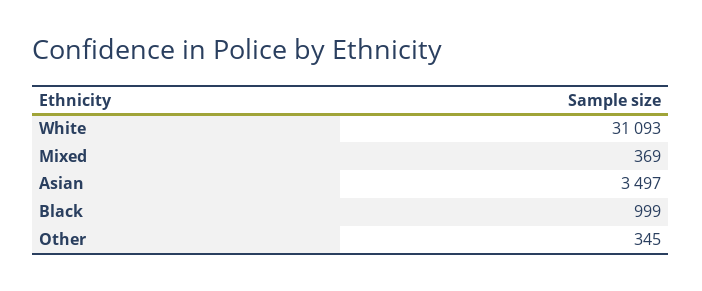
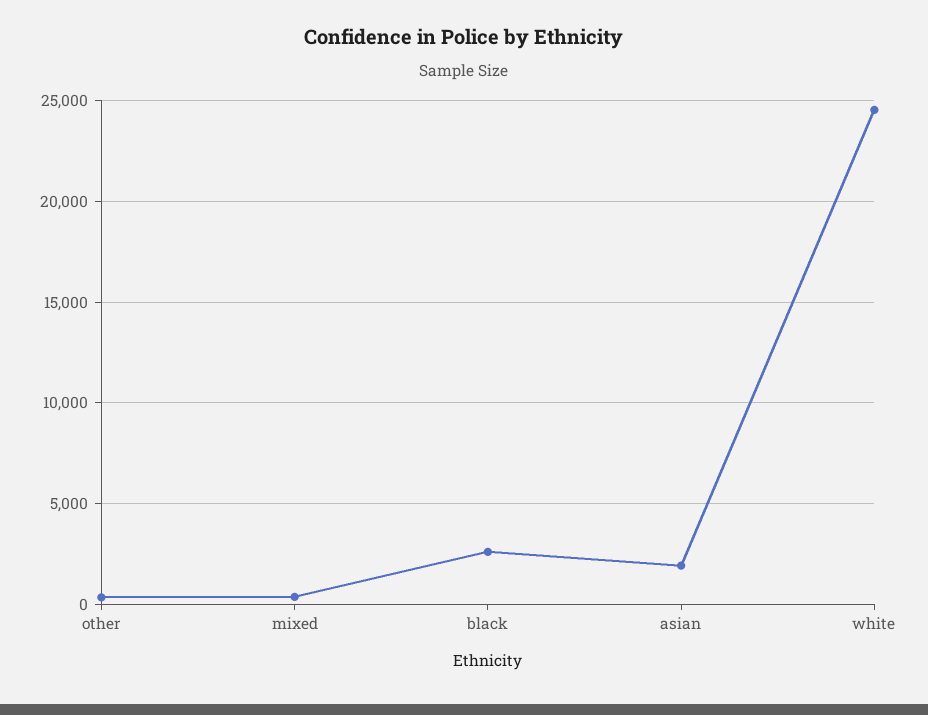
White: 31093 -> 24500
Asian: 3497 -> 2000
Black: 999 -> 2500

